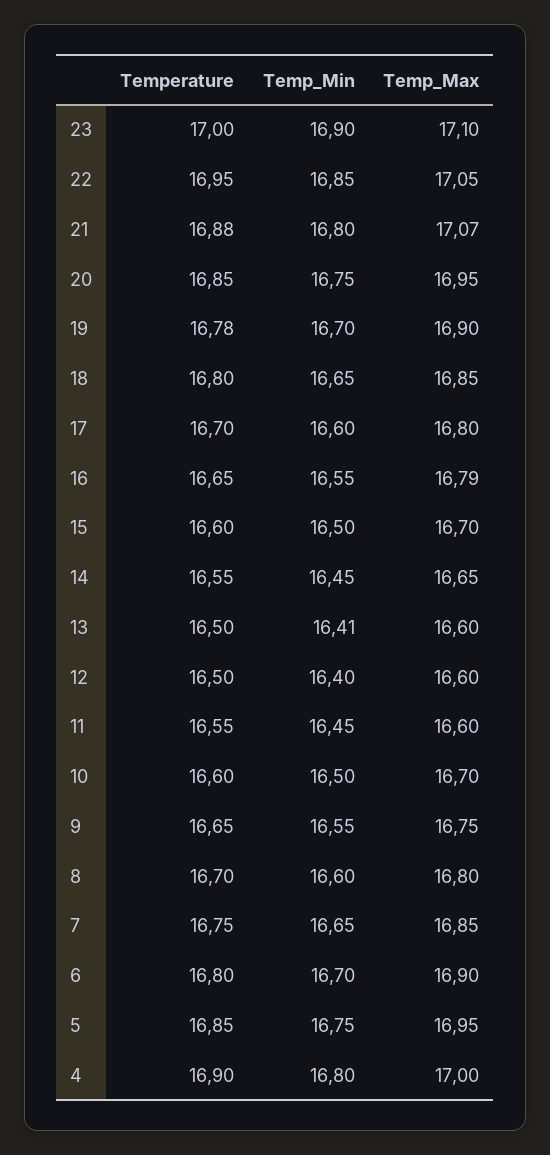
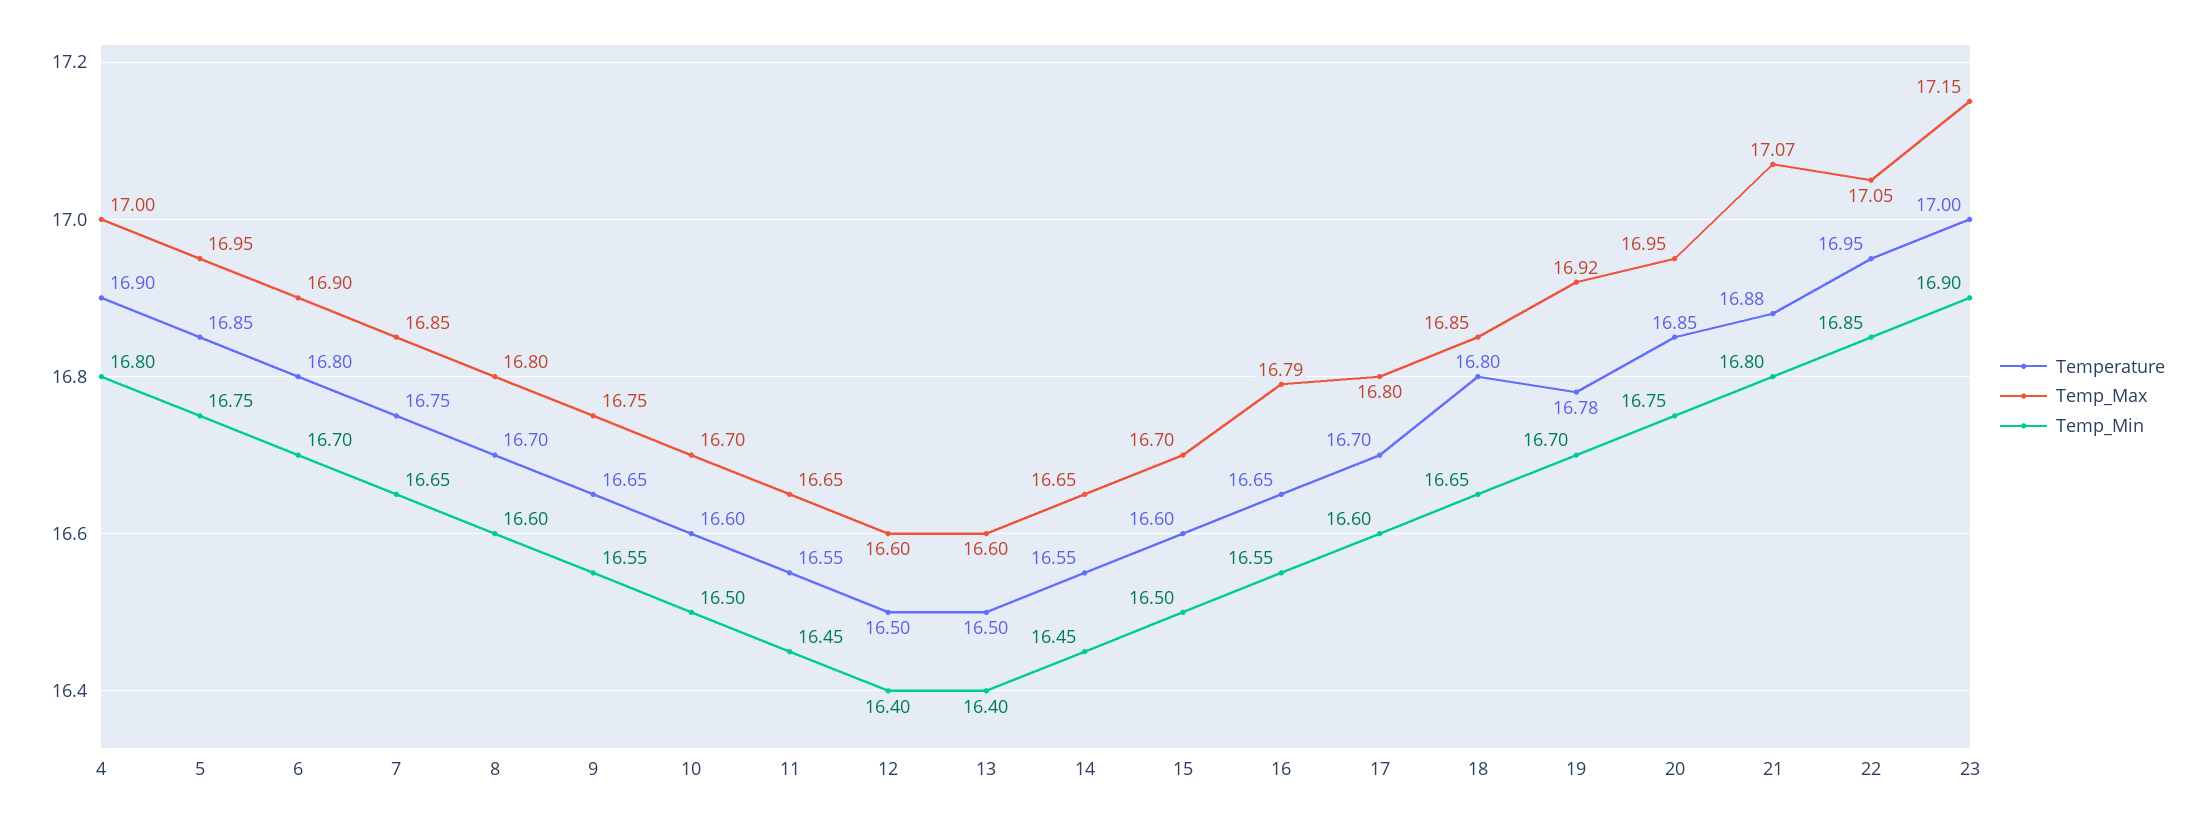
Temp_Max, 23: 17.1 -> 17.15
Temp_Max, 19: 16.9 -> 16.92
Temp_Min, 13: 16.41 -> 16.4
Temp_Max, 11: 16.6 -> 16.65

